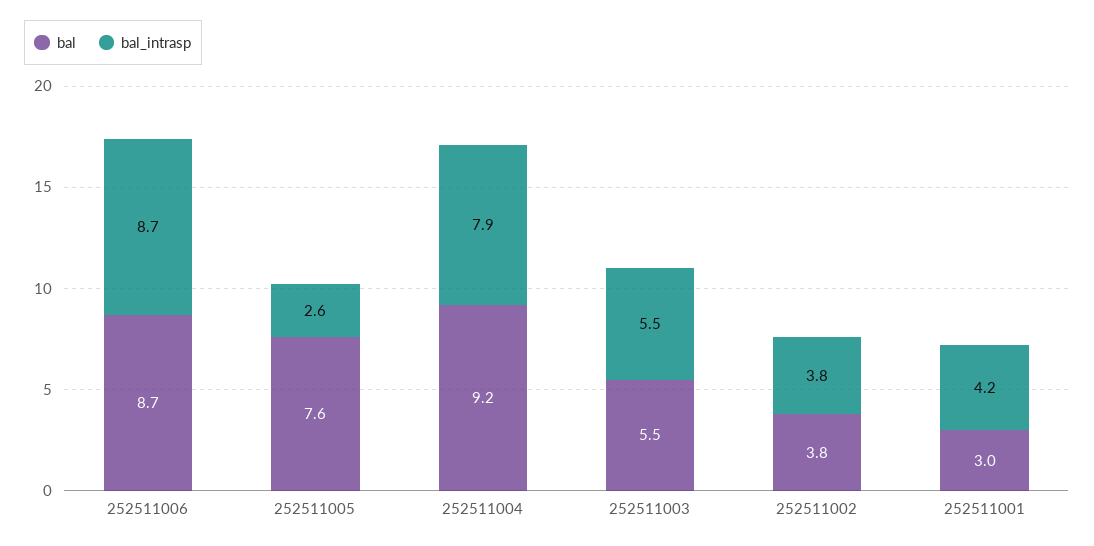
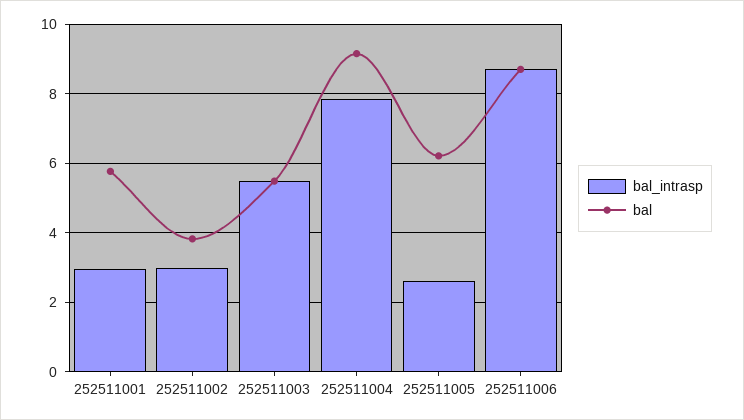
bal, 252511005: 7.6 -> 6.2
bal_intrasp, 252511002: 3.8 -> 3
bal, 252511001: 3 -> 5.8
bal_intrasp, 252511001: 4.2 -> 3

